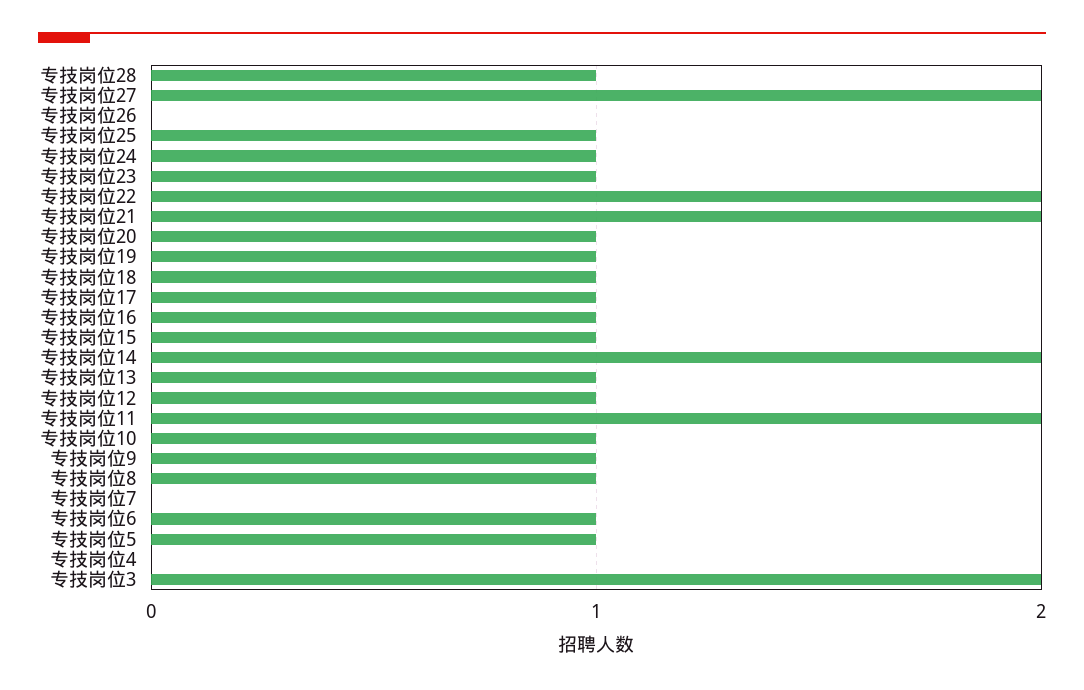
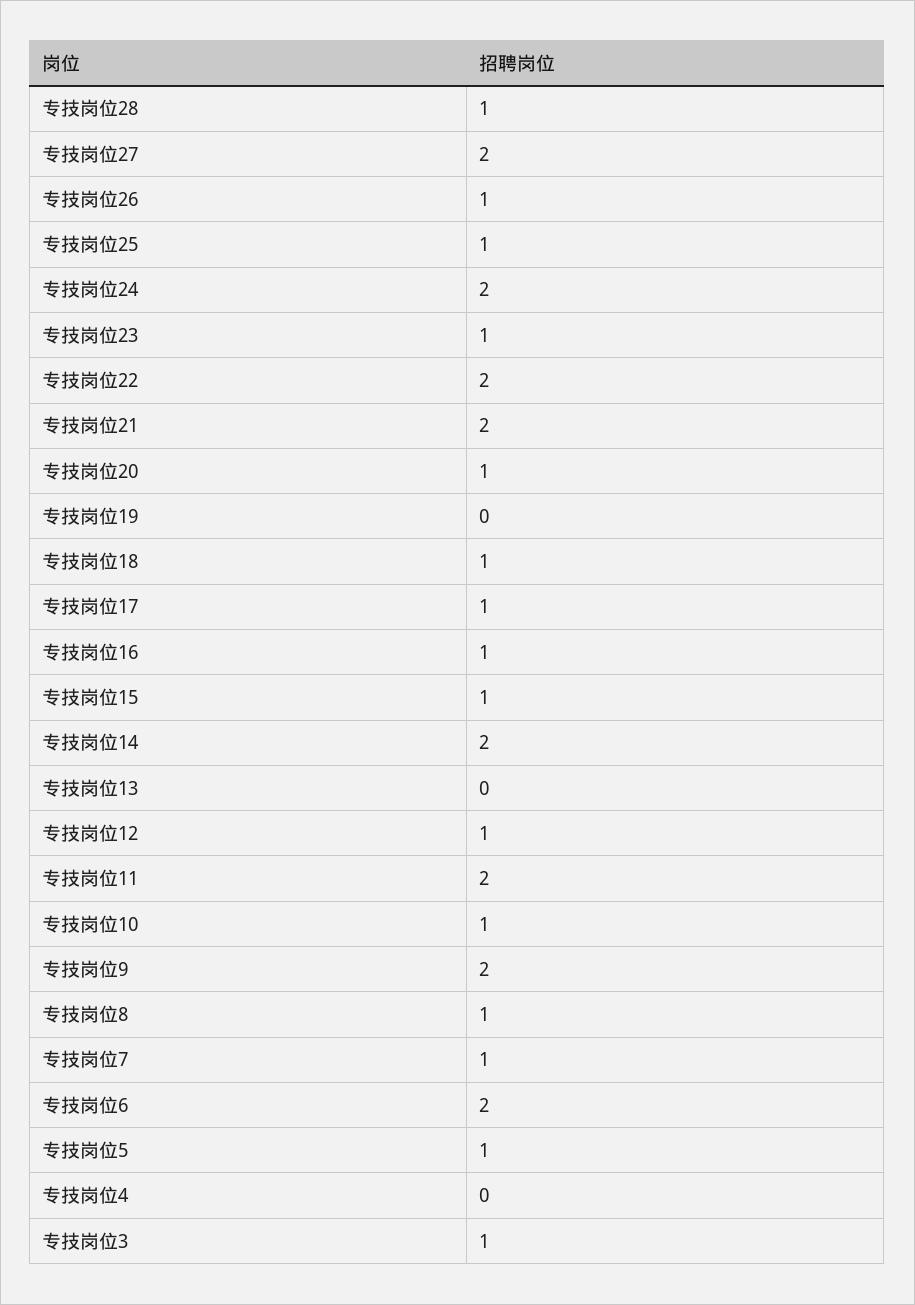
专技岗位26: 0 -> 1
专技岗位24: 1 -> 2
专技岗位19: 1 -> 0
专技岗位13: 1 -> 0
专技岗位9: 1 -> 2
专技岗位7: 0 -> 1
专技岗位6: 1 -> 2
专技岗位3: 2 -> 1

